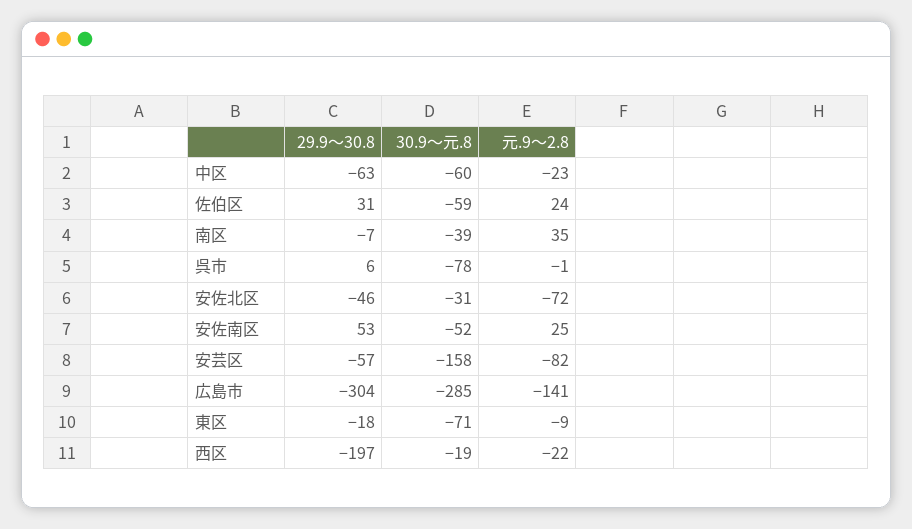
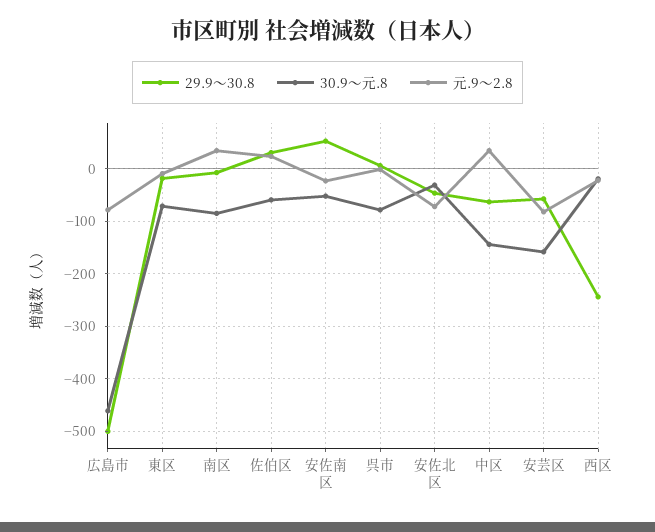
30.9～元.8, 中区: -60 -> -140
元.9～2.8, 中区: -23 -> 40
30.9～元.8, 南区: -39 -> -80
元.9～2.8, 安佐南区: 25 -> -20
29.9～30.8, 広島市: -304 -> -500
30.9～元.8, 広島市: -285 -> -460
元.9～2.8, 広島市: -141 -> -80
29.9～30.8, 西区: -197 -> -240

